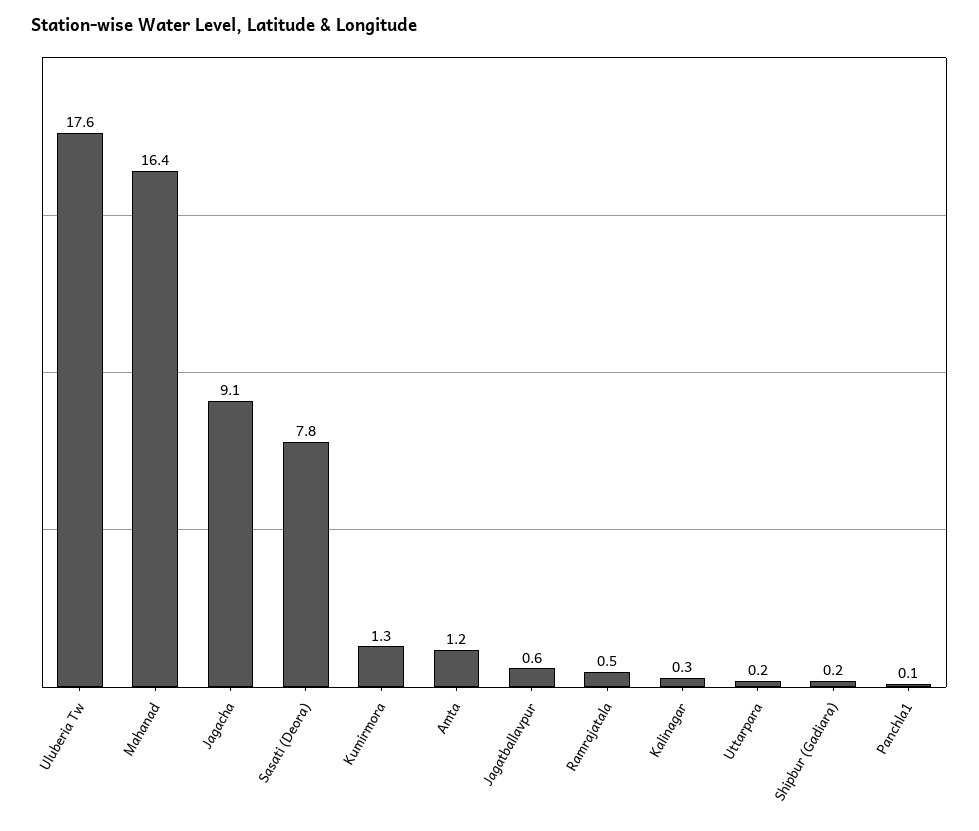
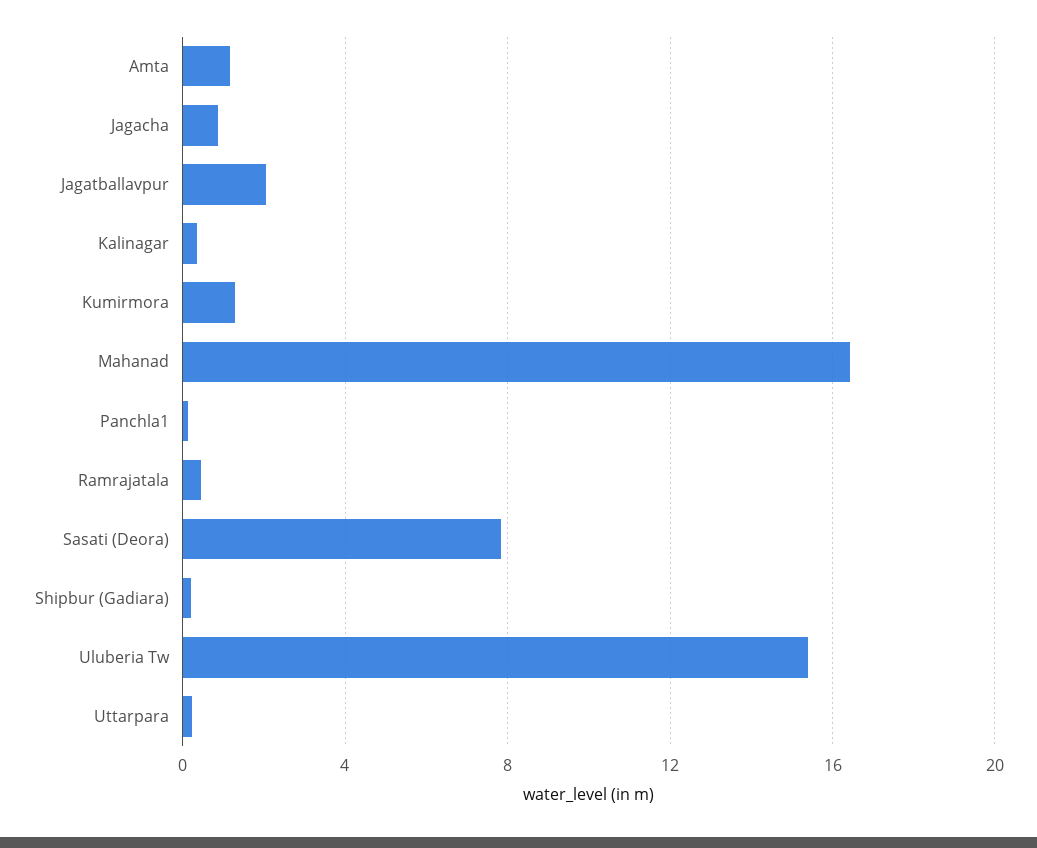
Uluberia Tw: 17.6 -> 15.5
Jagacha: 9.1 -> 1
Jagatballavpur: 0.6 -> 2

